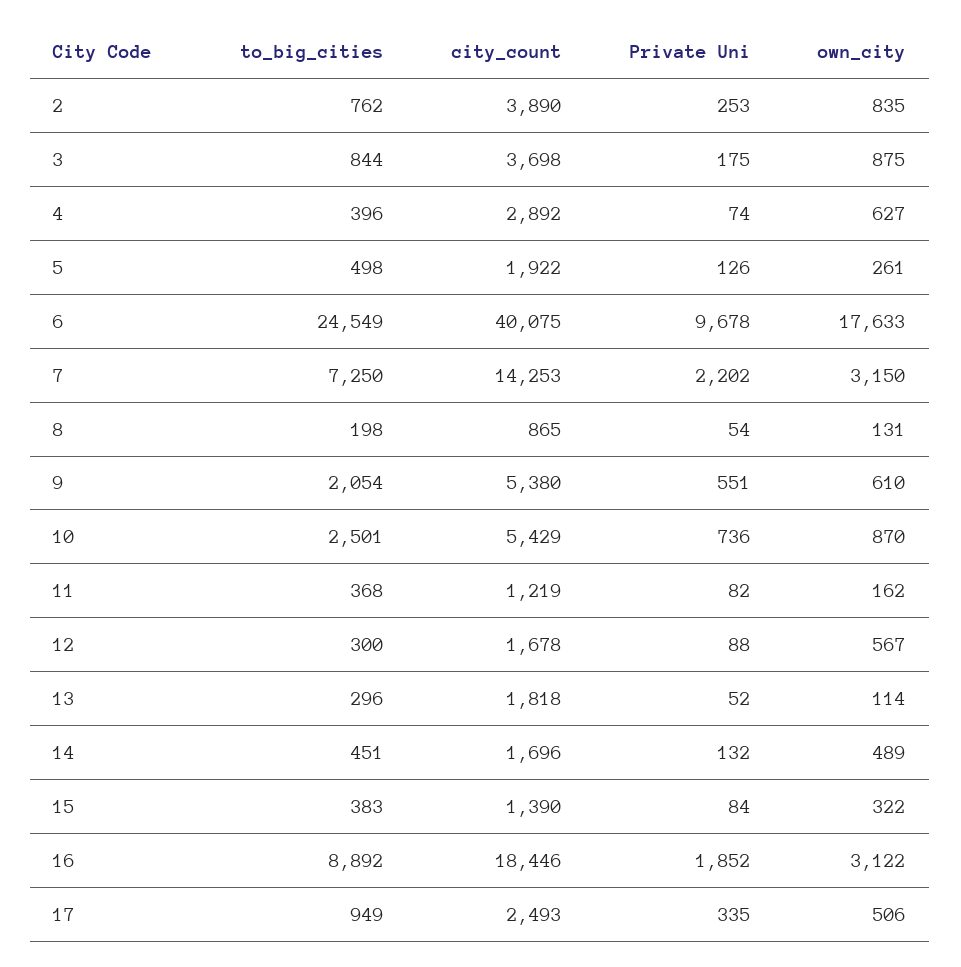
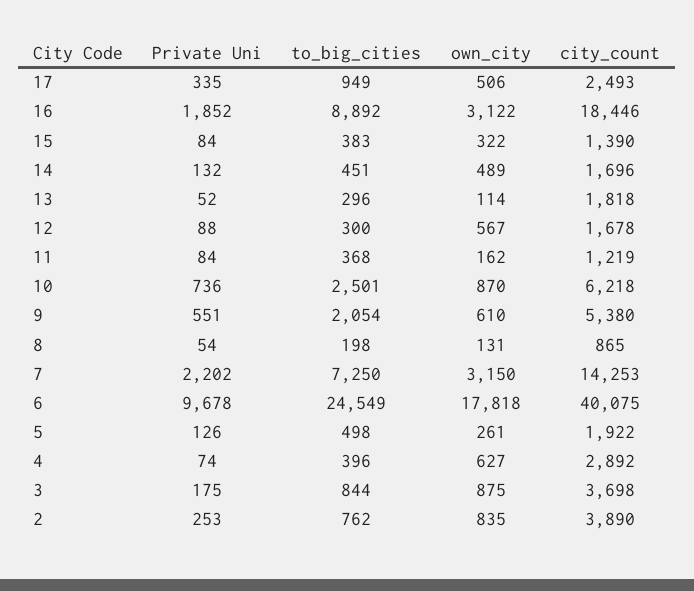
own_city, 6: 17633 -> 17818
city_count, 10: 5429 -> 6218
Private Uni, 11: 82 -> 84

